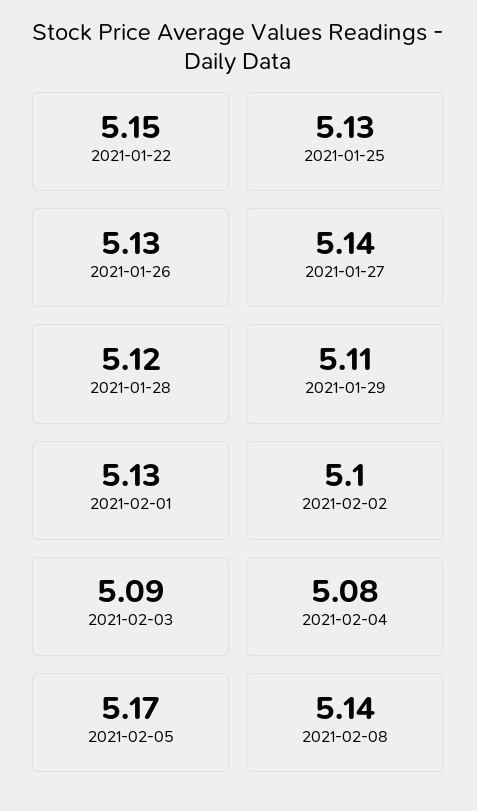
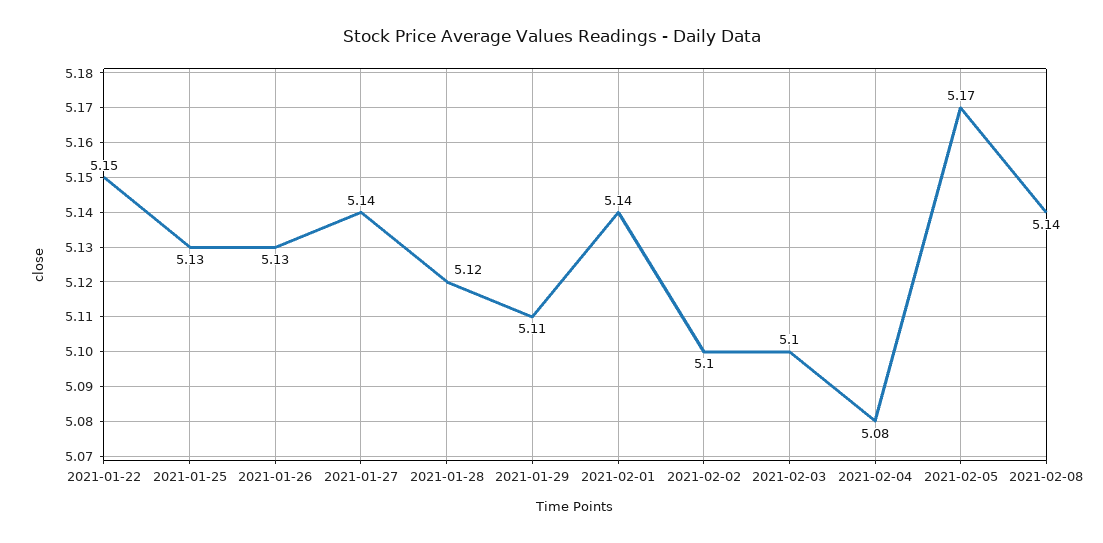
2021-02-01: 5.13 -> 5.14
2021-02-03: 5.09 -> 5.1

